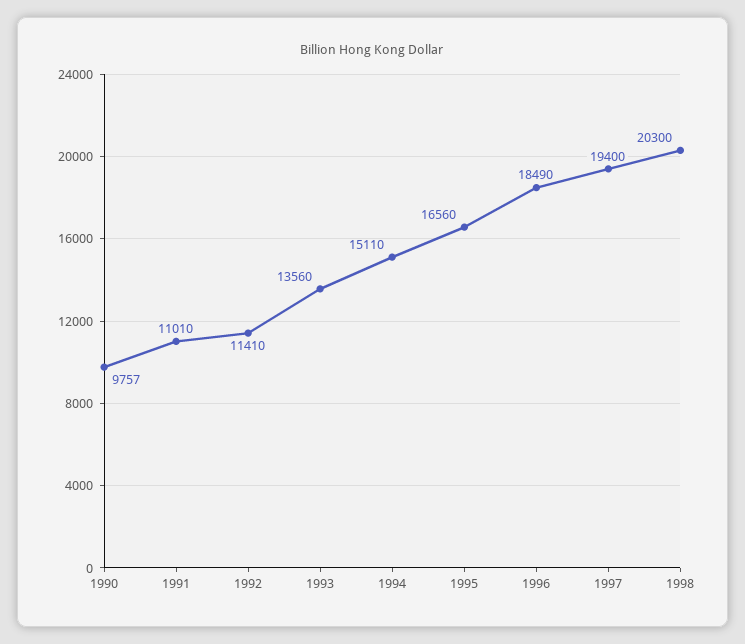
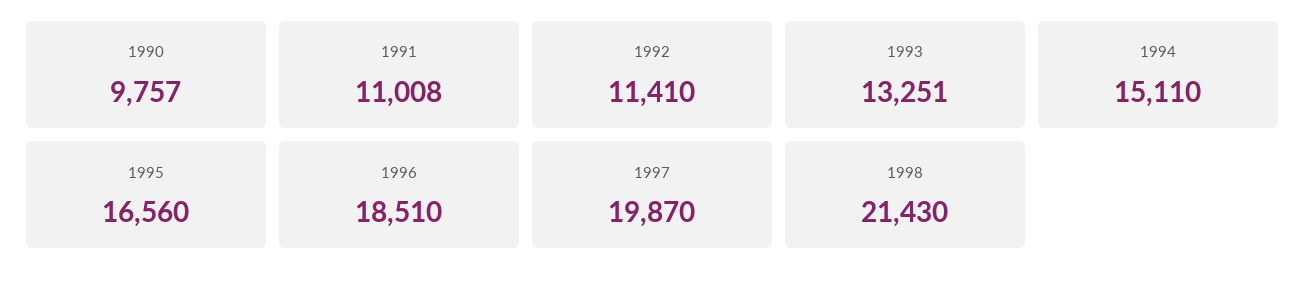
1991: 11010 -> 11008
1993: 13560 -> 13251
1996: 18490 -> 18510
1997: 19400 -> 19870
1998: 20300 -> 21430

